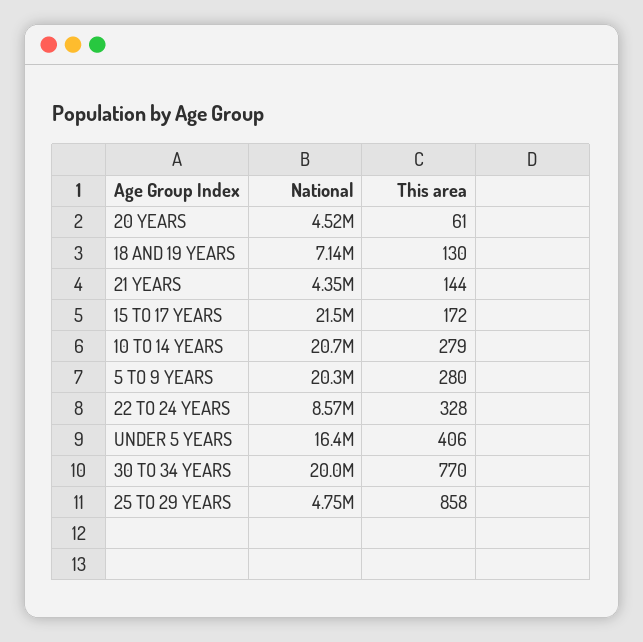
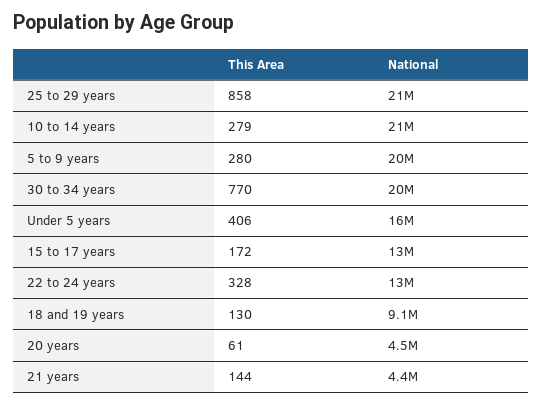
National, 18 AND 19 YEARS: 7140000 -> 9100000
National, 15 TO 17 YEARS: 21500000 -> 13000000
National, 22 TO 24 YEARS: 8570000 -> 13000000
National, 25 TO 29 YEARS: 4750000 -> 21000000

